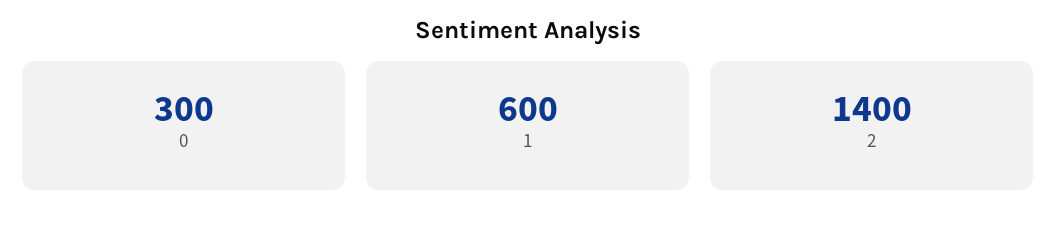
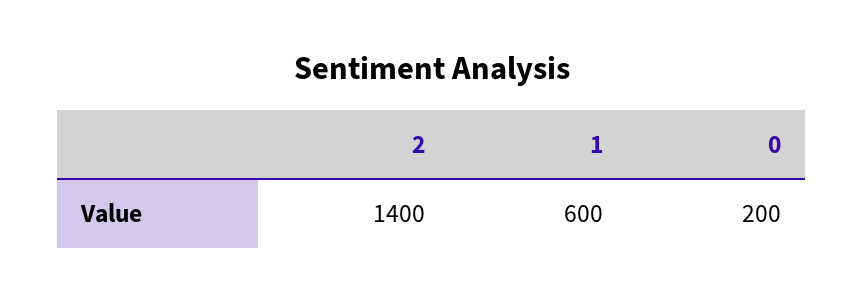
0: 300 -> 200

